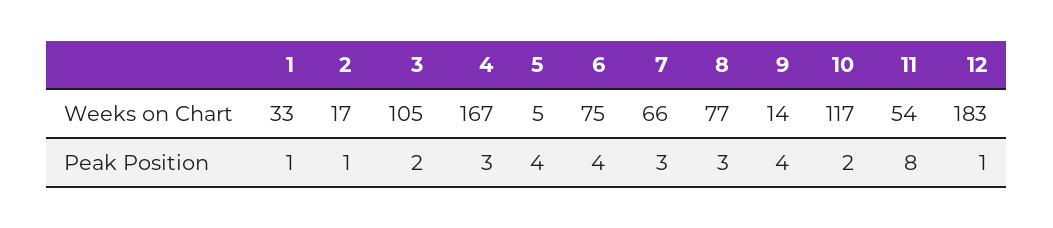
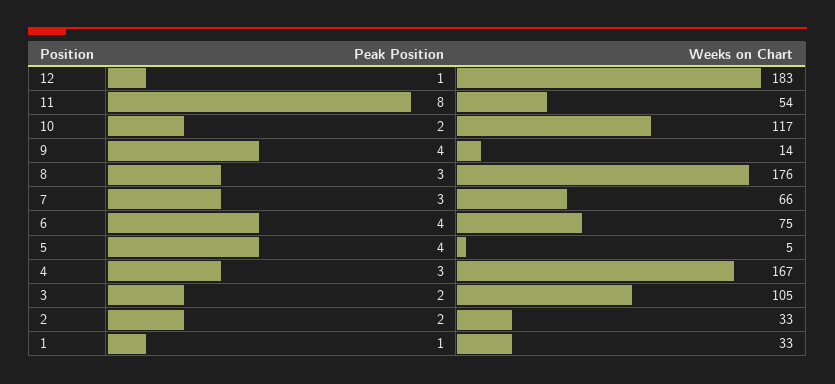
2, Weeks on Chart: 17 -> 33
8, Weeks on Chart: 77 -> 176
2, Peak Position: 1 -> 2

